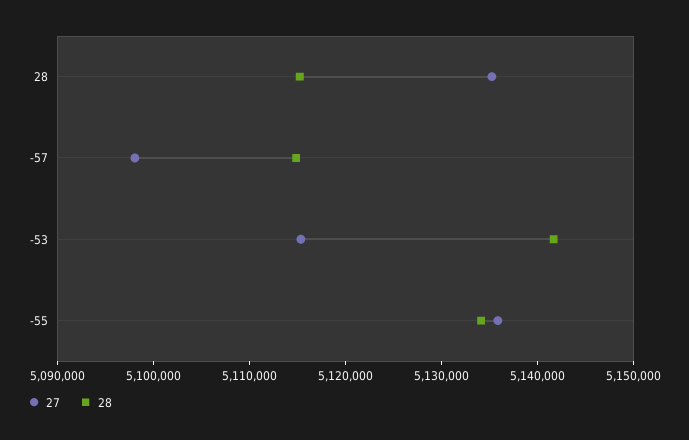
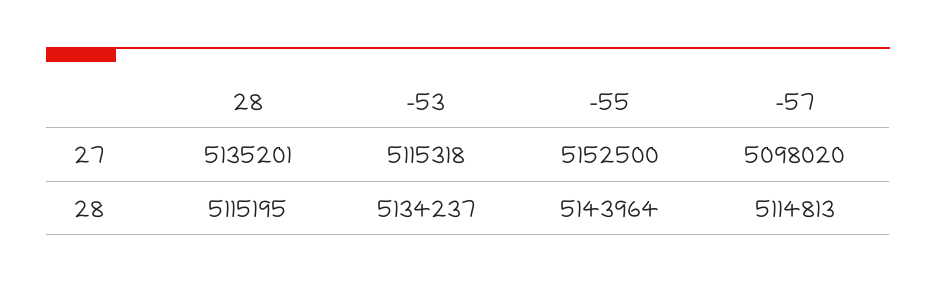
28, -53: 5142000 -> 5134237
27, -55: 5136000 -> 5152500
28, -55: 5134000 -> 5143964

